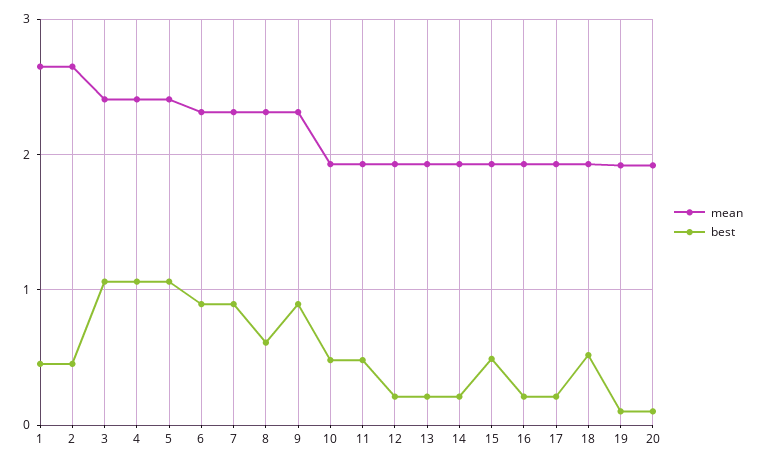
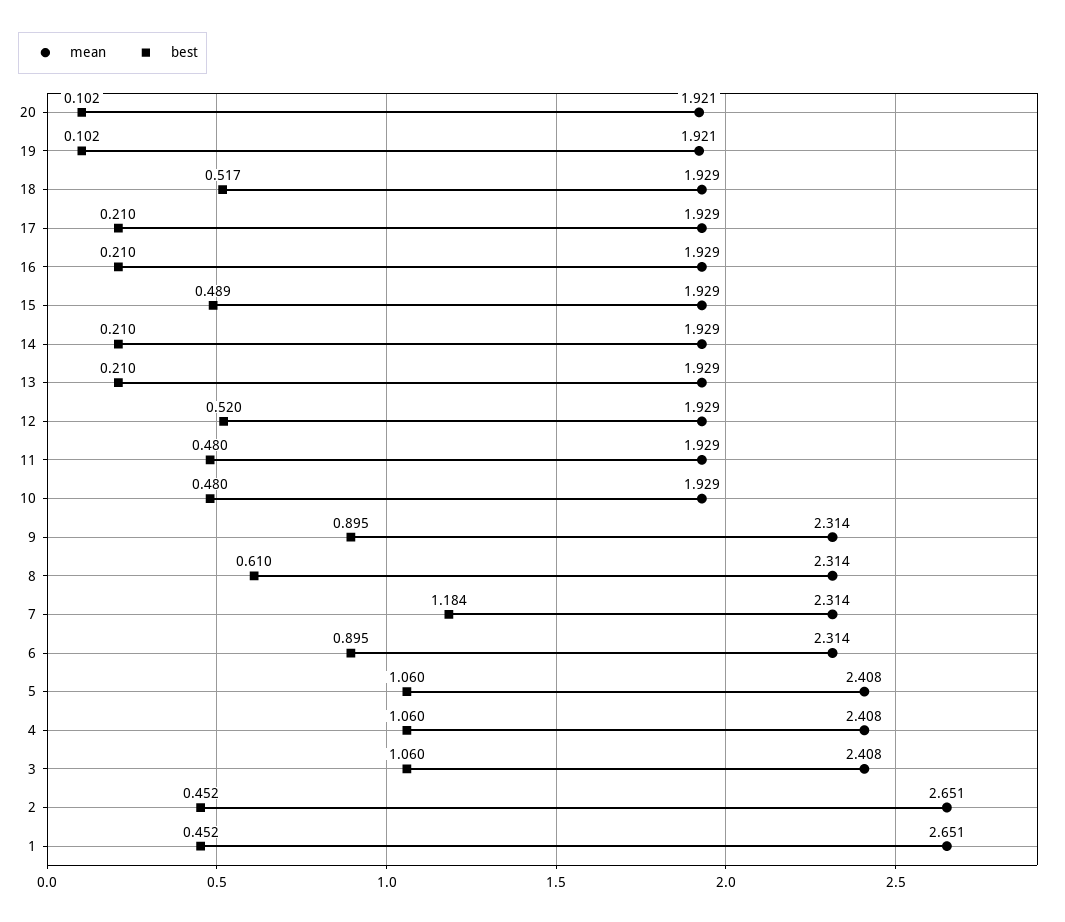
best, 7: 0.9 -> 1.184
best, 12: 0.2 -> 0.52

